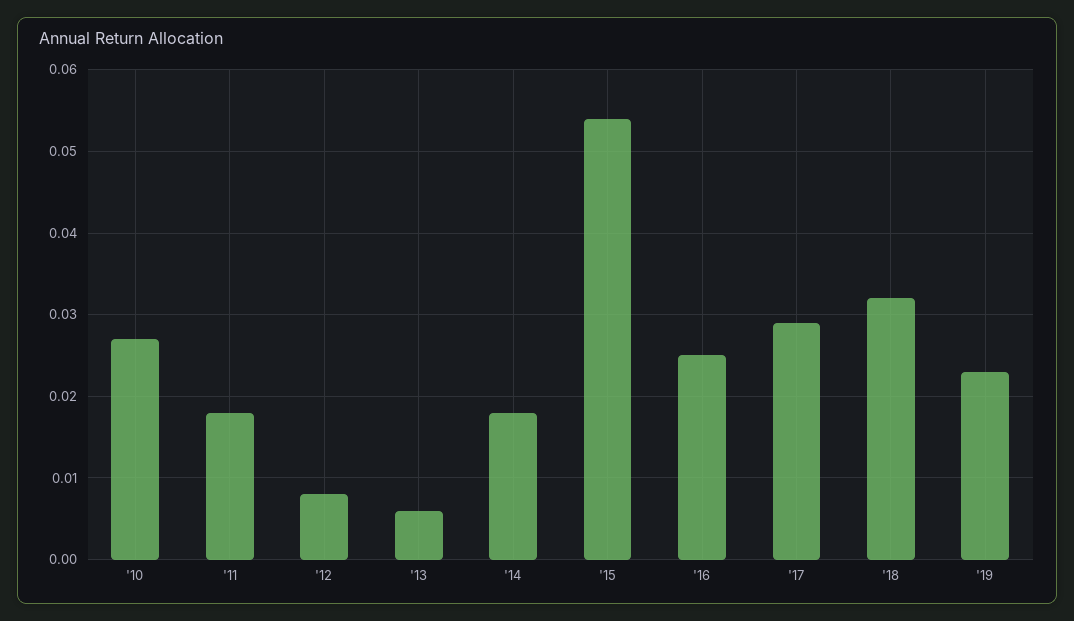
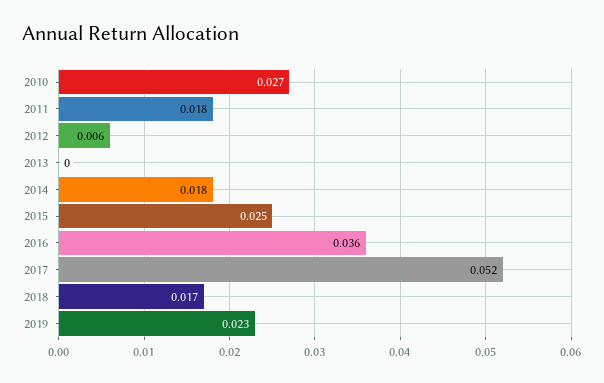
'12: 0.008 -> 0.006
'13: 0.006 -> 0
'15: 0.054 -> 0.025
'16: 0.025 -> 0.036
'17: 0.029 -> 0.052
'18: 0.032 -> 0.017

